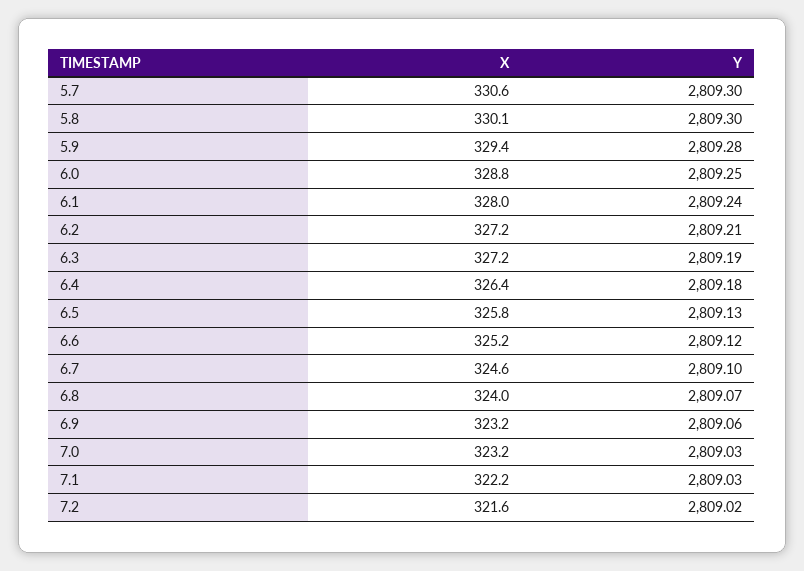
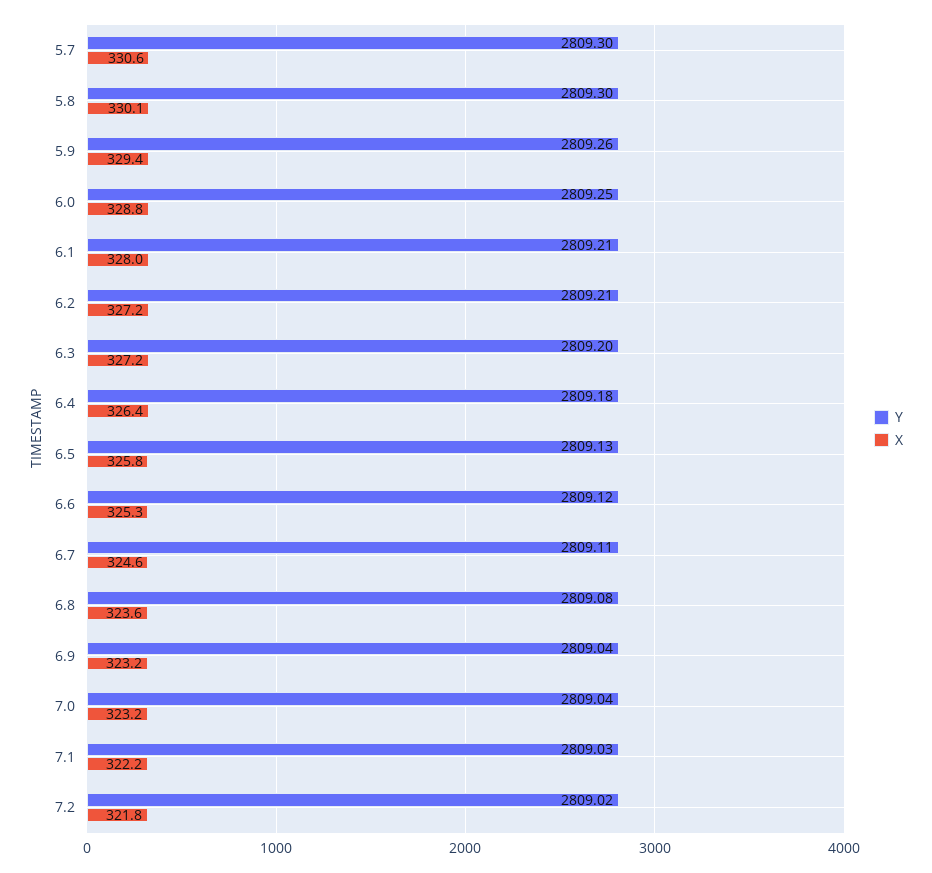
Y, 5.9: 2809.28 -> 2809.26
Y, 6.1: 2809.24 -> 2809.21
Y, 6.3: 2809.19 -> 2809.2
X, 6.6: 325.2 -> 325.3
Y, 6.7: 2809.1 -> 2809.11
X, 6.8: 324 -> 323.6
Y, 6.8: 2809.07 -> 2809.08
Y, 6.9: 2809.06 -> 2809.04
Y, 7.0: 2809.03 -> 2809.04
X, 7.2: 321.6 -> 321.8

